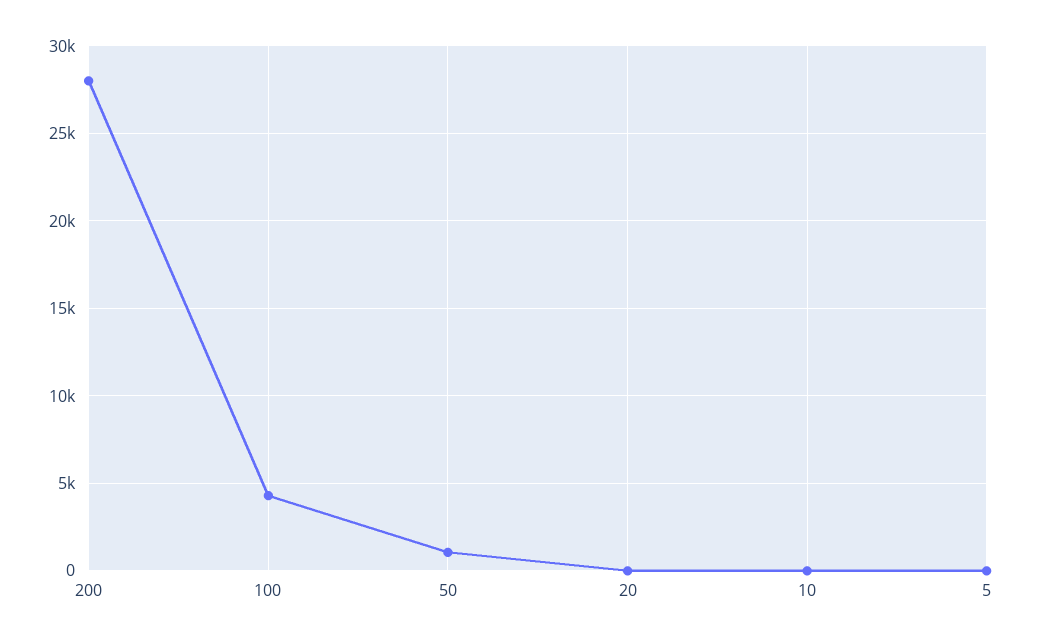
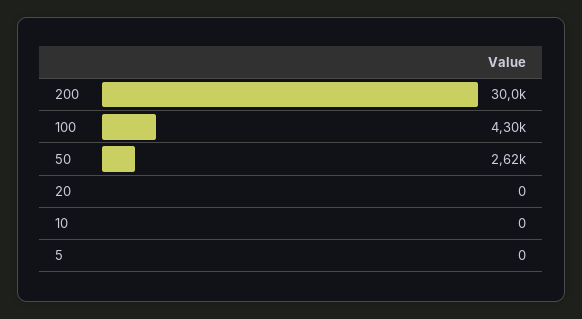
200: 28000 -> 30000
50: 1000 -> 2620

